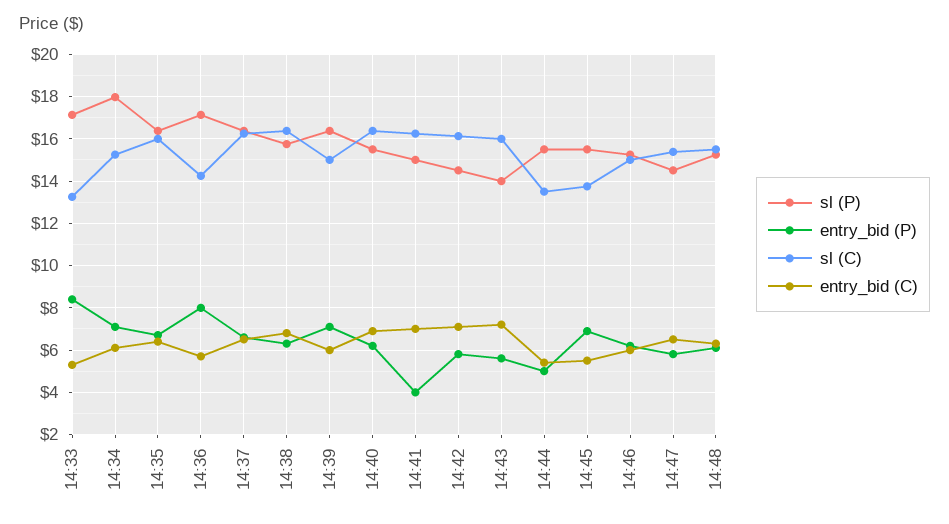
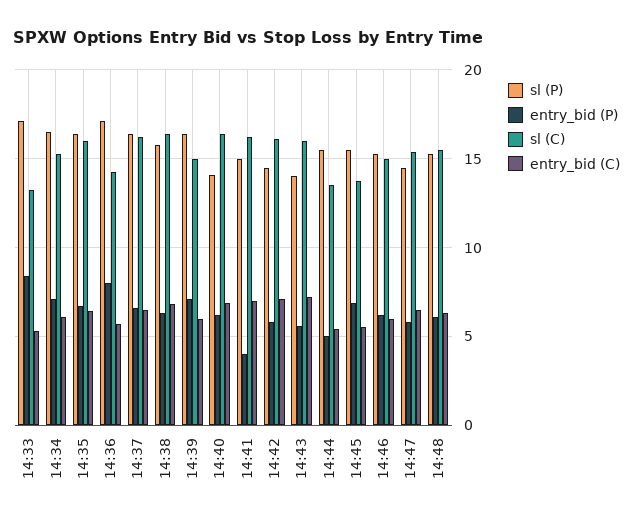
sl (P), 14:34: 18 -> 16.5
sl (P), 14:40: 15.5 -> 14

